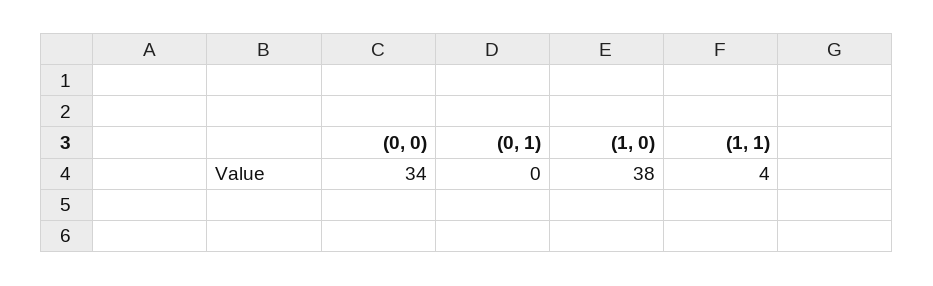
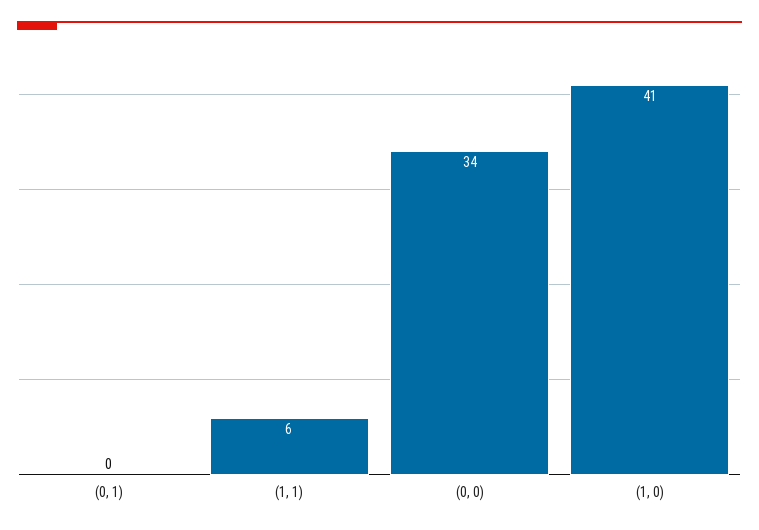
(1, 0): 38 -> 41
(1, 1): 4 -> 6

